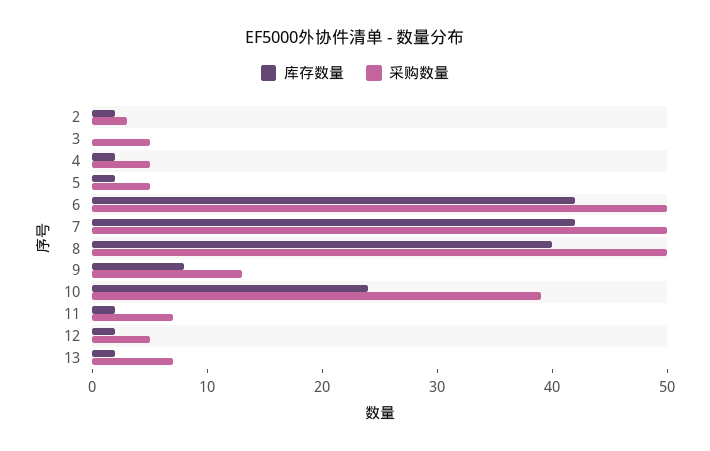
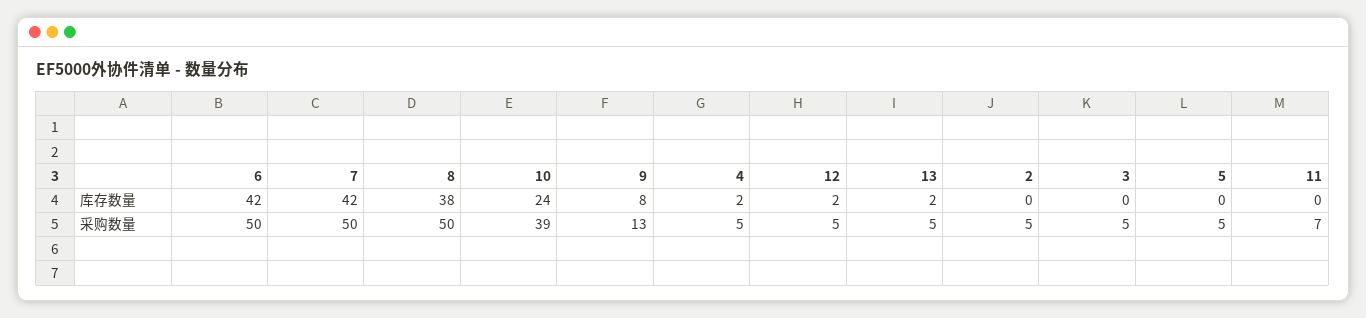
库存数量, 2: 2 -> 0
采购数量, 2: 3 -> 5
库存数量, 5: 2 -> 0
库存数量, 8: 40 -> 38
库存数量, 11: 2 -> 0
采购数量, 13: 7 -> 5

